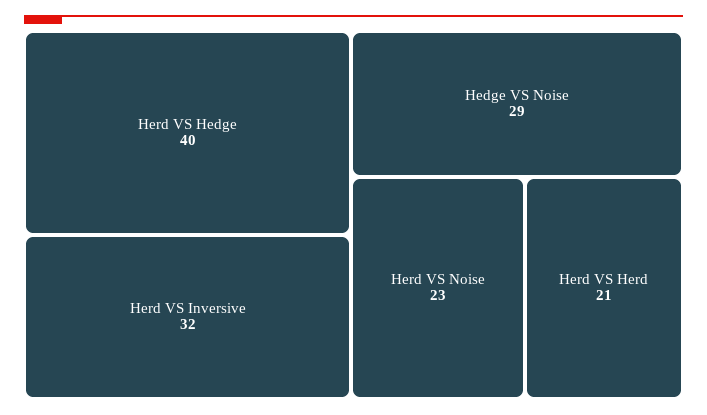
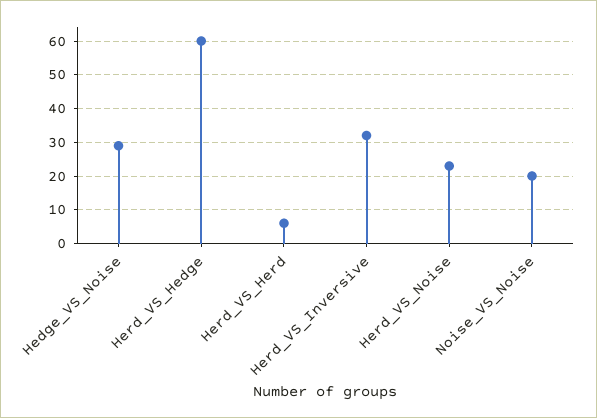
Herd VS Hedge: 40 -> 60
Herd VS Herd: 21 -> 5
Noise_VS_Noise: none -> 20

